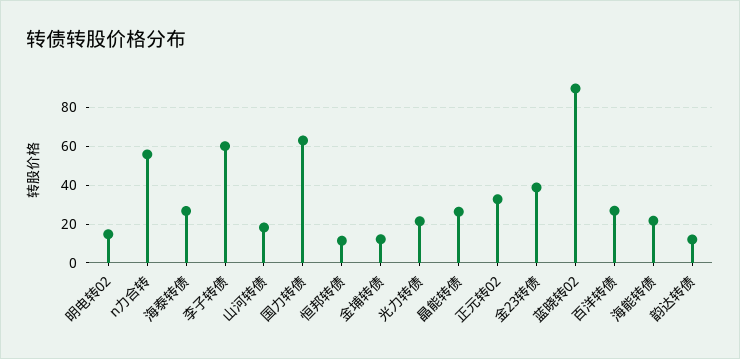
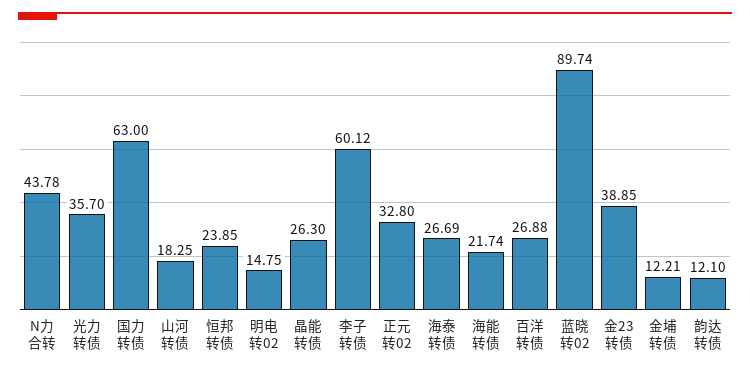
n力合转: 55 -> 43.78
恒邦转债: 10 -> 23.85
光力转债: 20 -> 35.7

